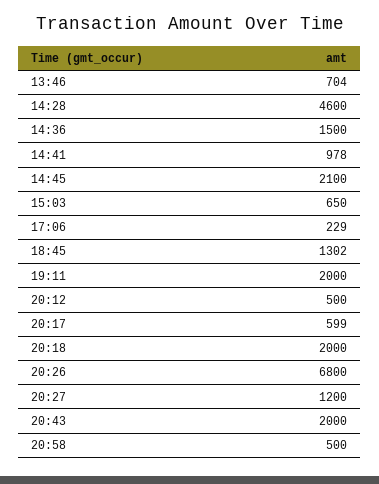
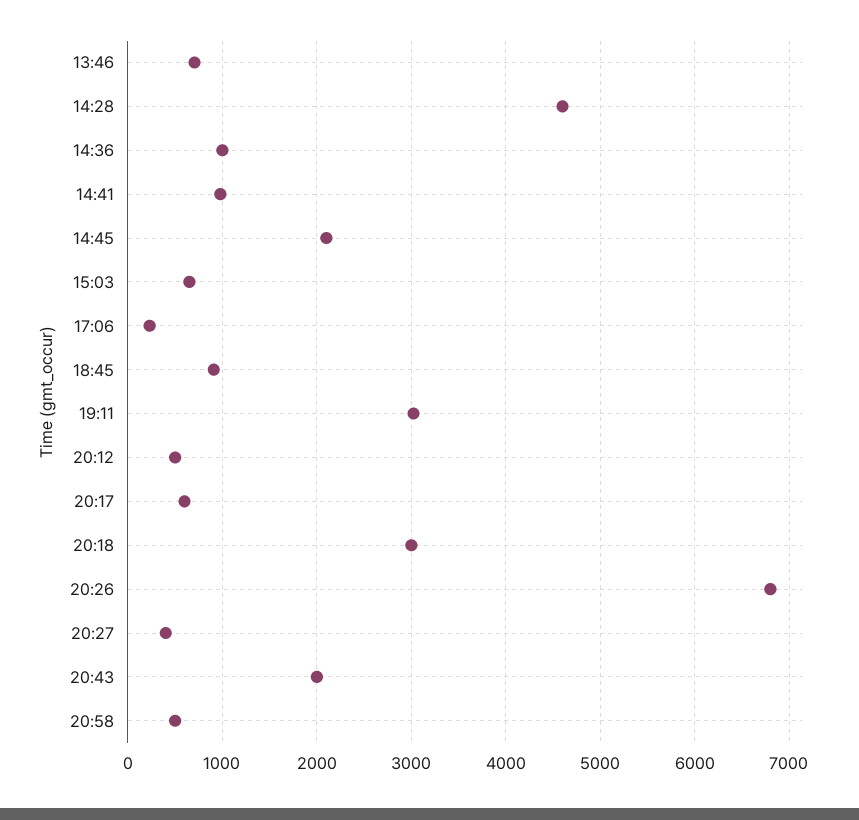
14:36: 1500 -> 1000
18:45: 1302 -> 900
19:11: 2000 -> 3000
20:18: 2000 -> 3000
20:27: 1200 -> 400

